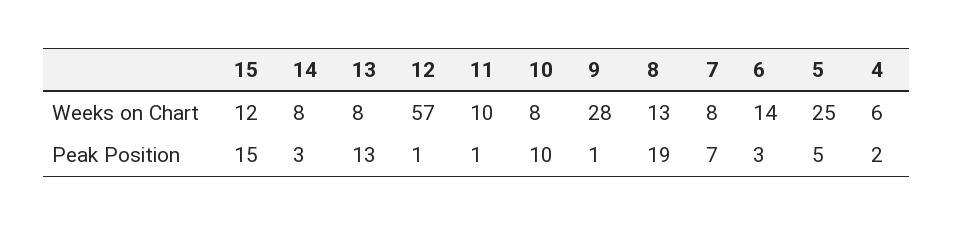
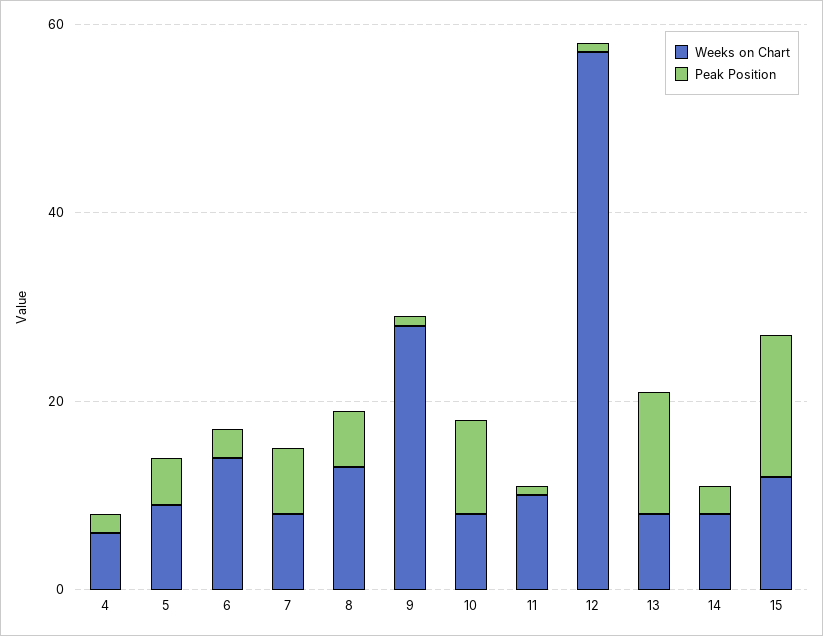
Weeks on Chart, 5: 25 -> 10
Peak Position, 8: 19 -> 5

